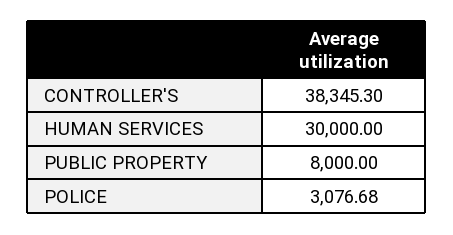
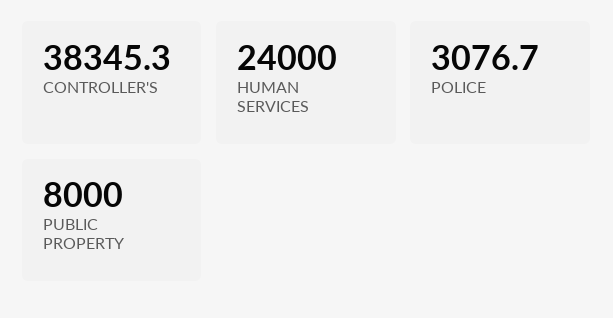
HUMAN SERVICES: 30000 -> 24000

